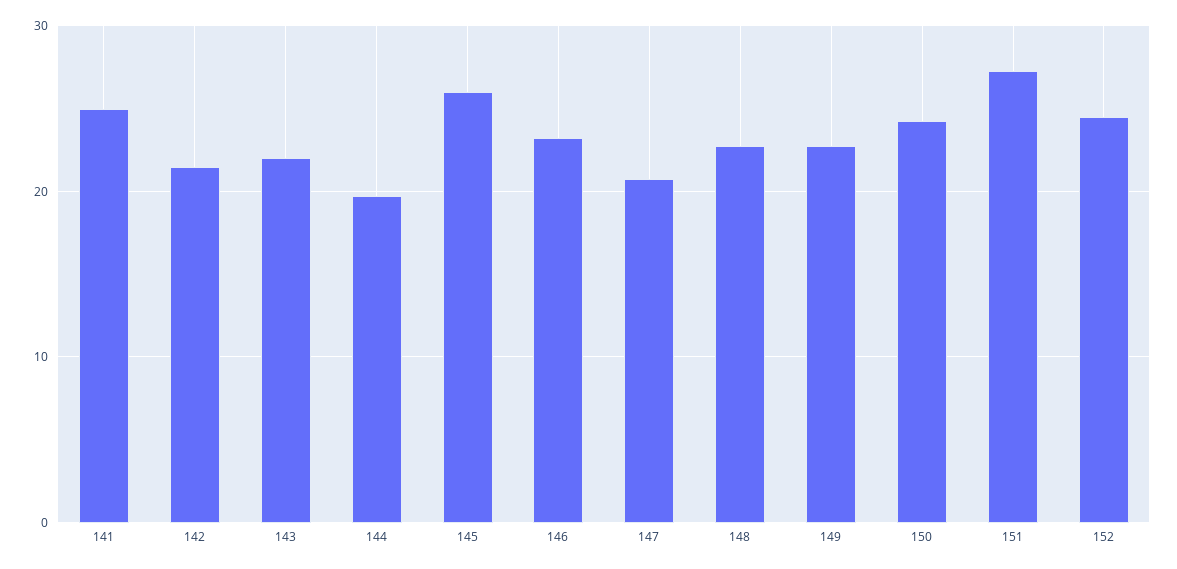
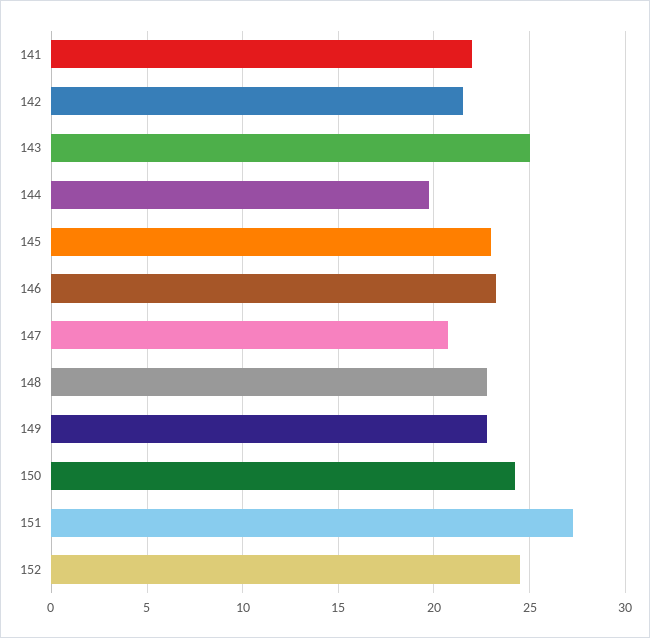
141: 25 -> 22
143: 22 -> 25
145: 26 -> 23

